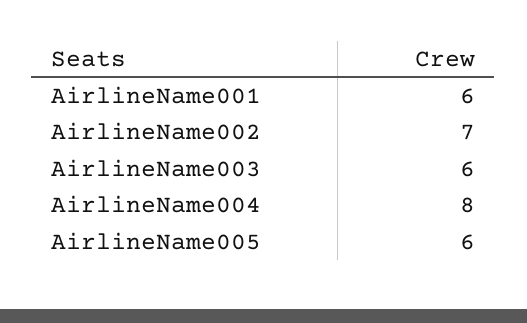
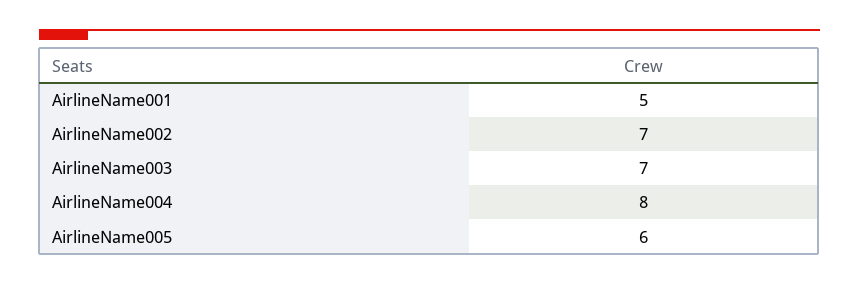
AirlineName001: 6 -> 5
AirlineName003: 6 -> 7

